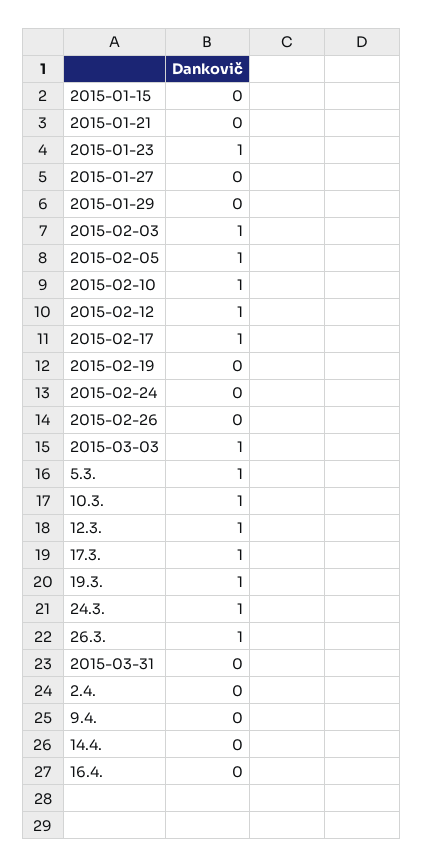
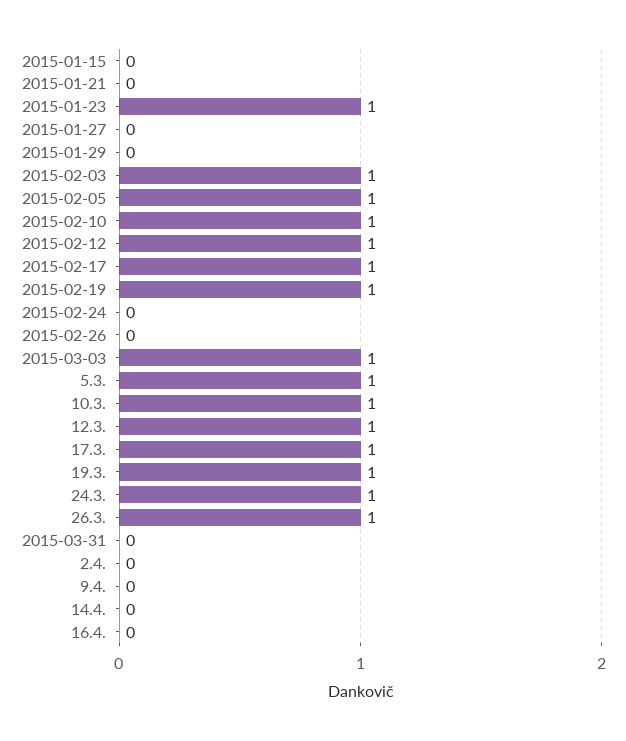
2015-02-19: 0 -> 1

